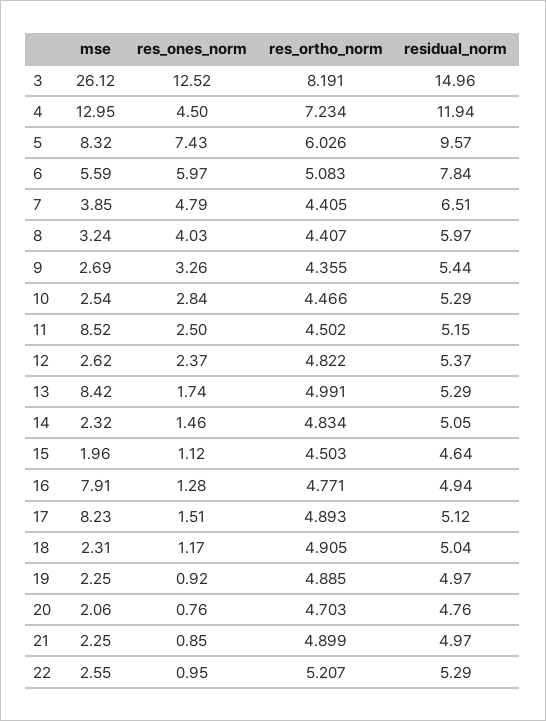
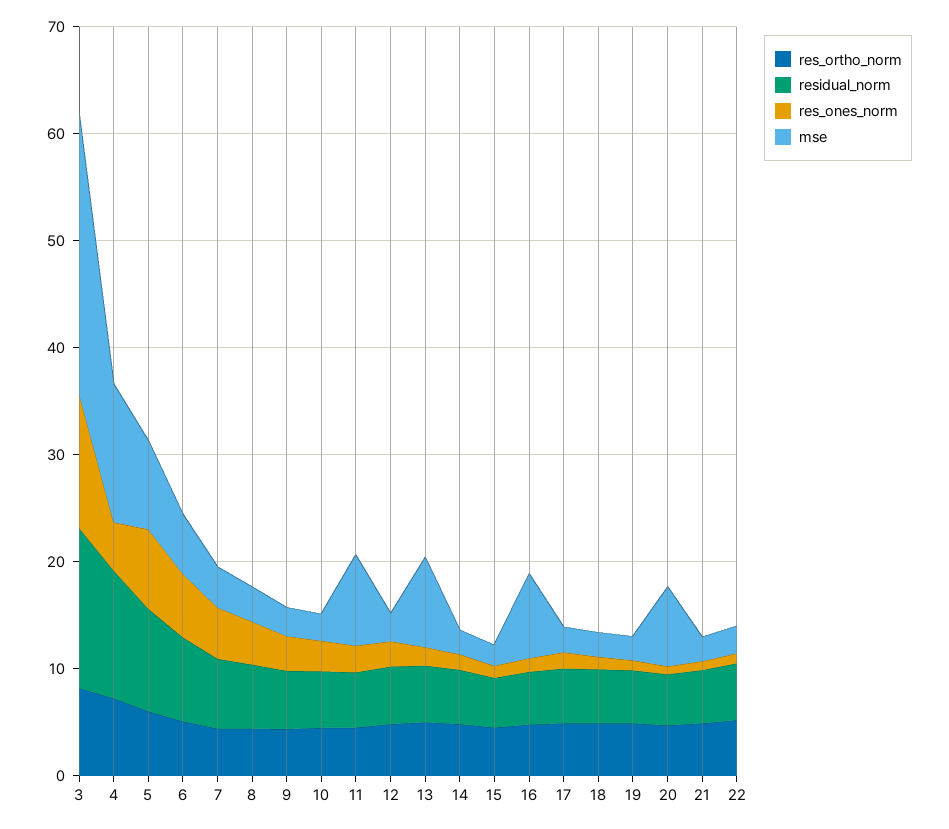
mse, 17: 8.23 -> 2
mse, 20: 2.06 -> 8

